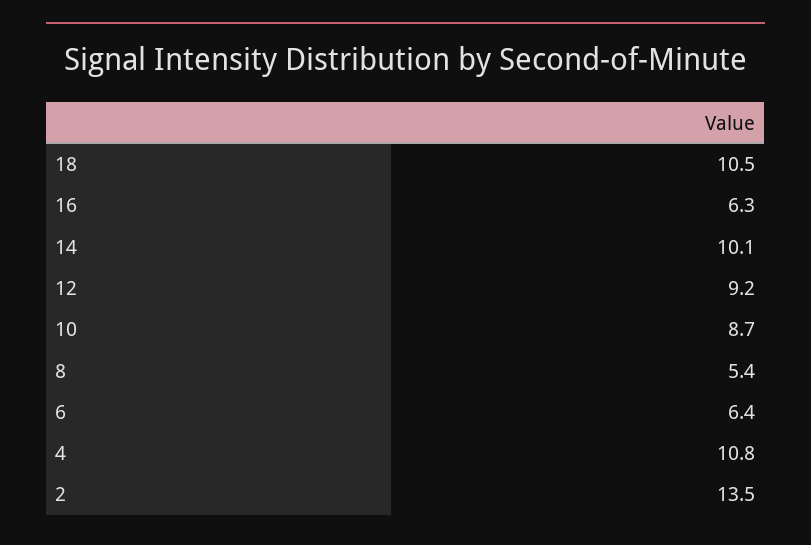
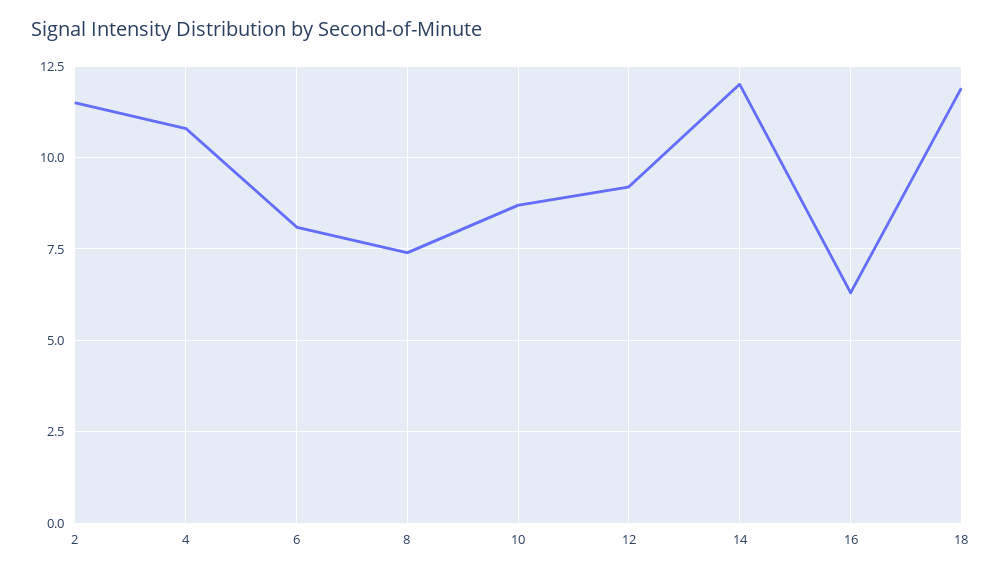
18: 10.5 -> 12
14: 10.1 -> 12
8: 5.4 -> 7.5
6: 6.4 -> 8
2: 13.5 -> 11.5

